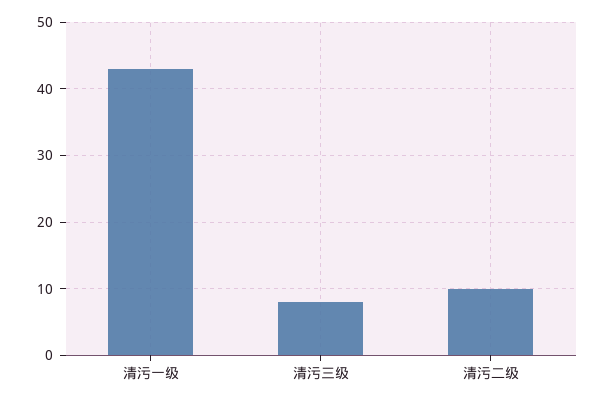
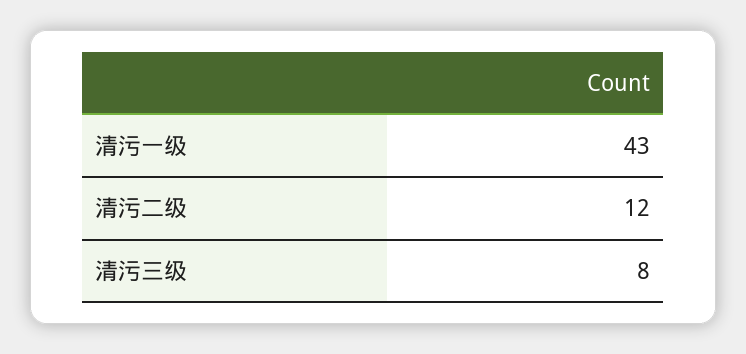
清污二级: 10 -> 12

